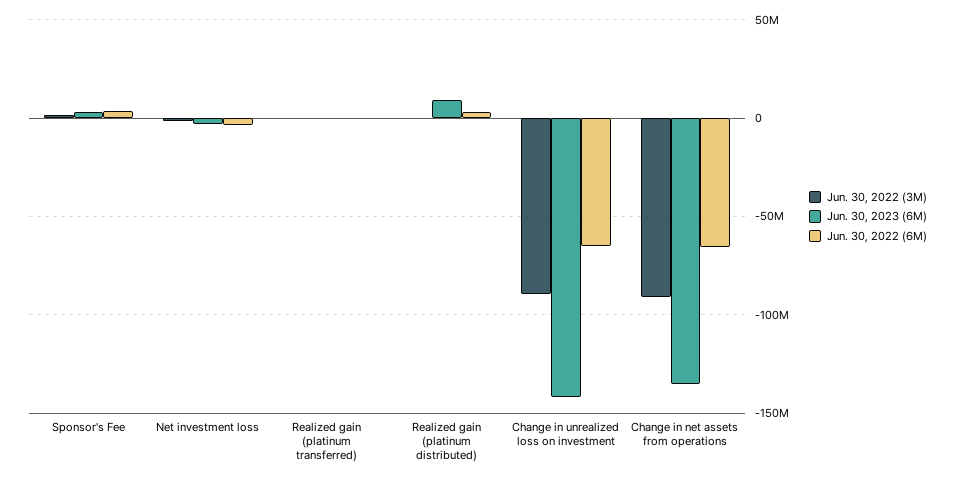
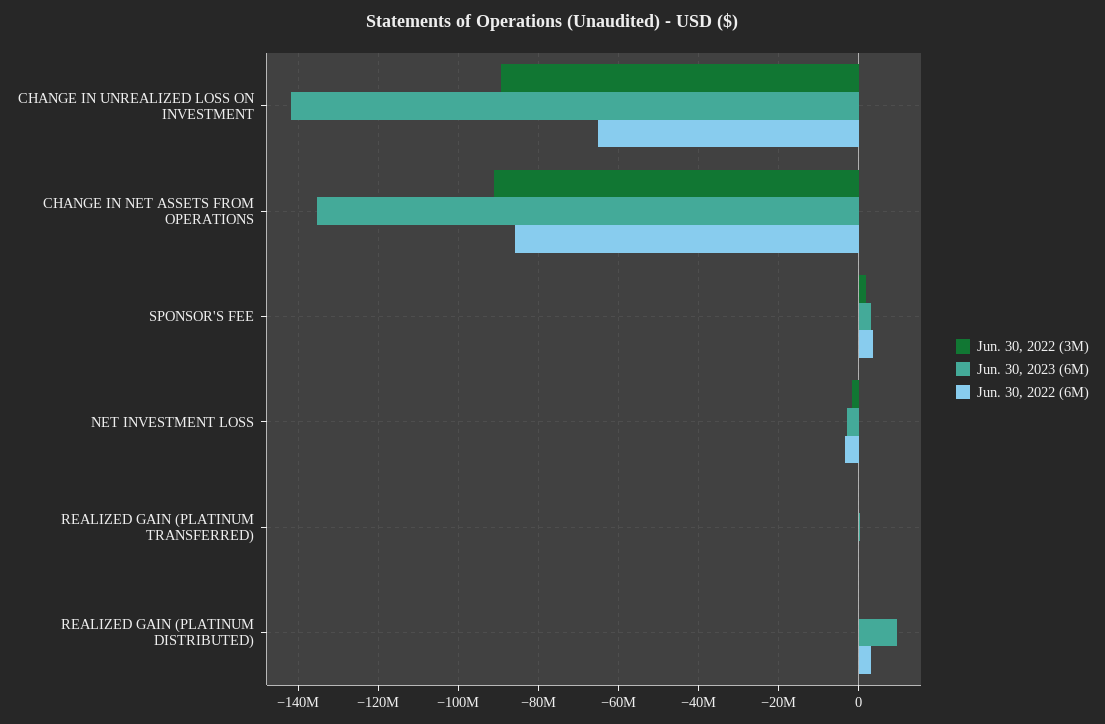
Jun. 30, 2022 (6M), Change in net assets from operations: -65000000 -> -86000000

